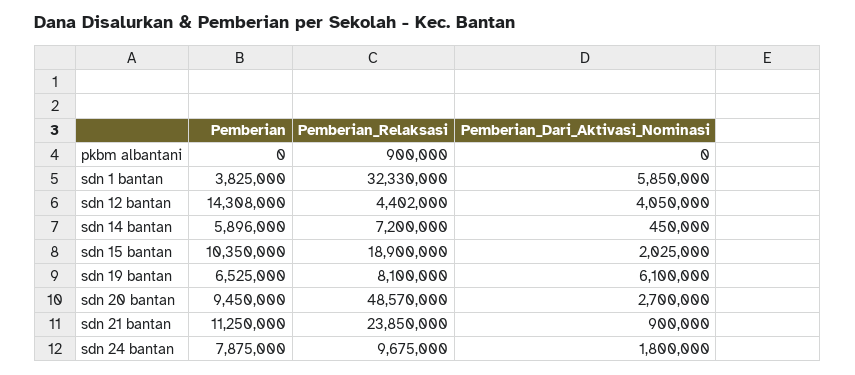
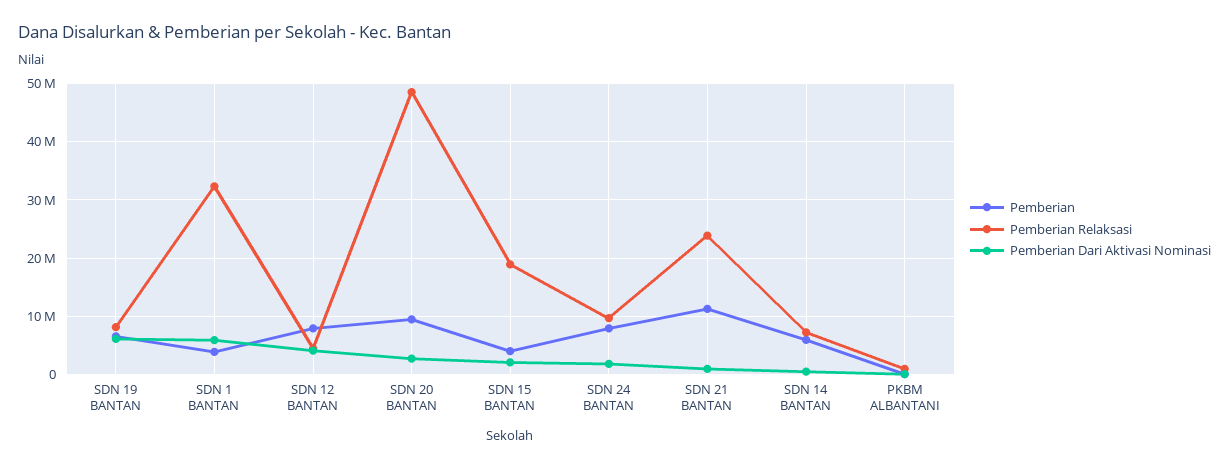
Pemberian, sdn 12 bantan: 14308000 -> 8000000
Pemberian, sdn 15 bantan: 10350000 -> 4000000

